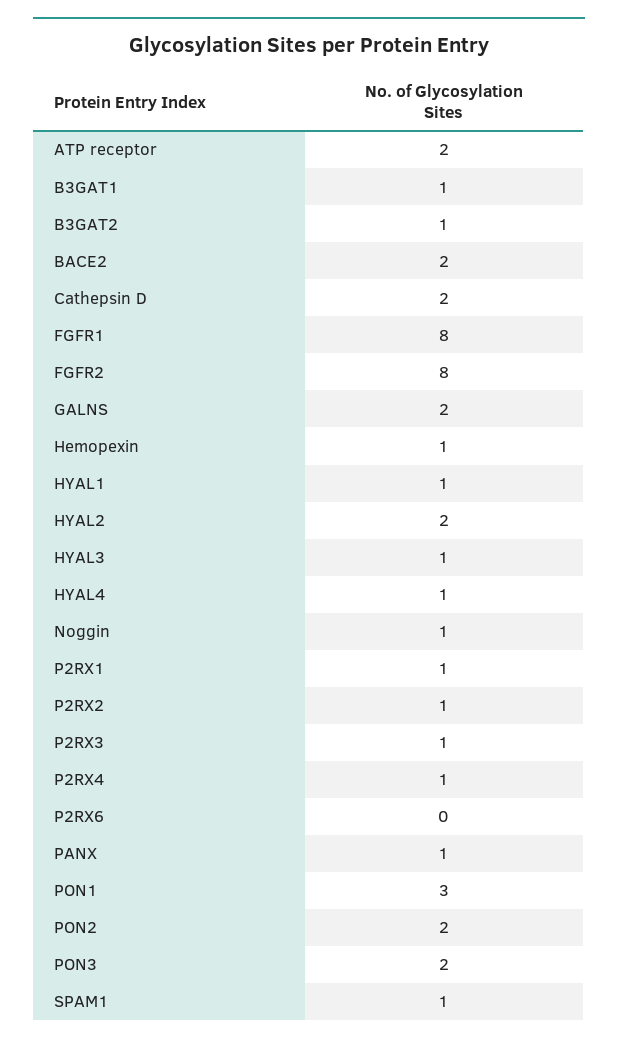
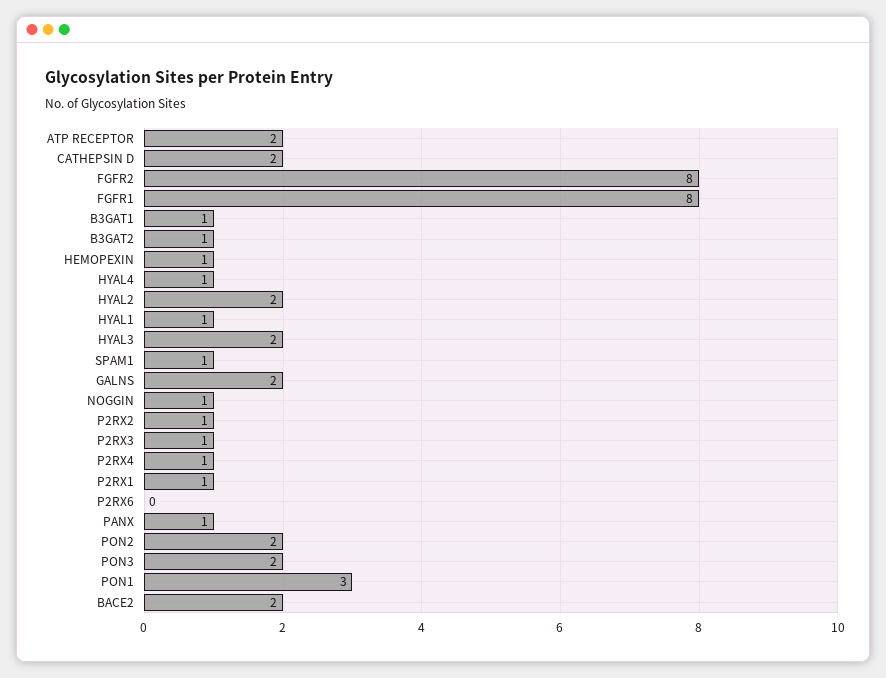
HYAL3: 1 -> 2

